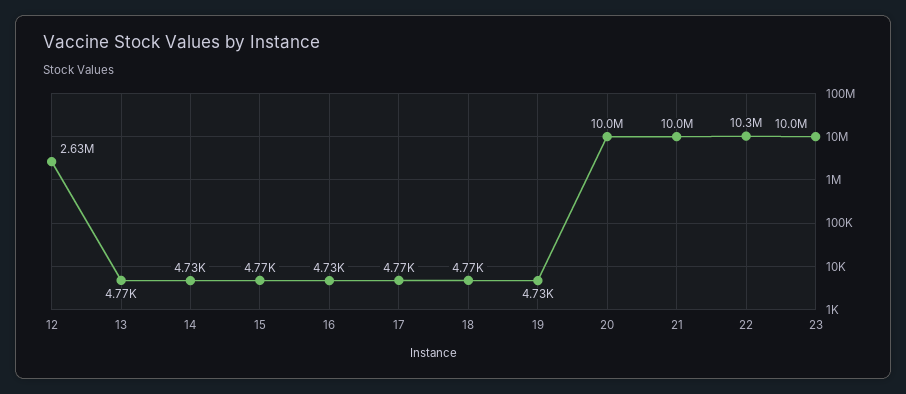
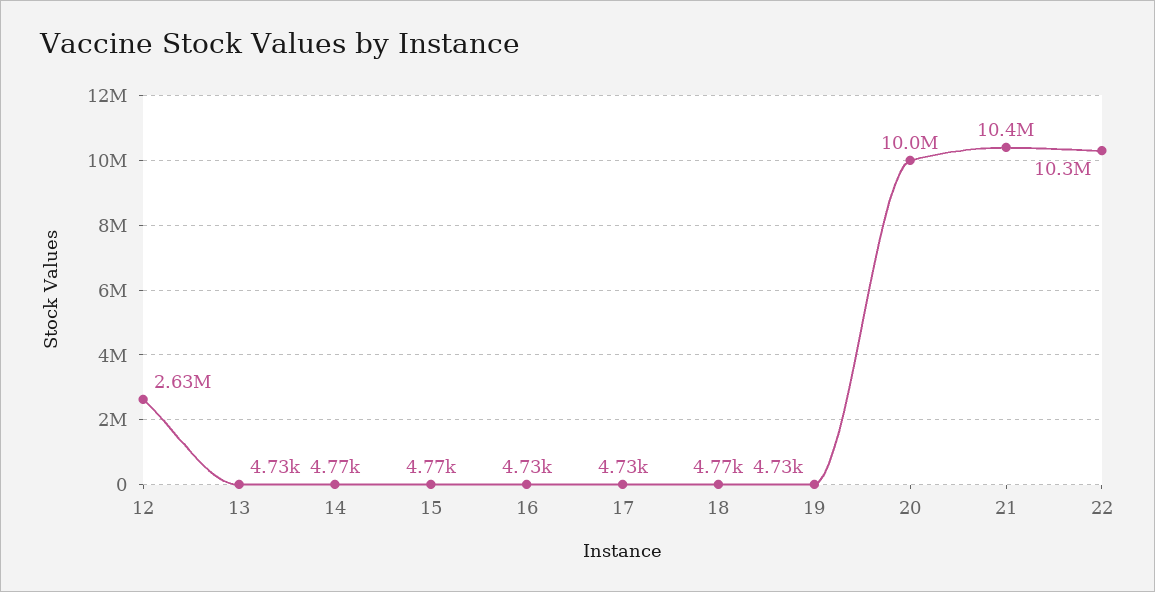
13: 4770 -> 4730
14: 4730 -> 4770
17: 4770 -> 4730
21: 10000000 -> 10400000
23: 10000000 -> none

